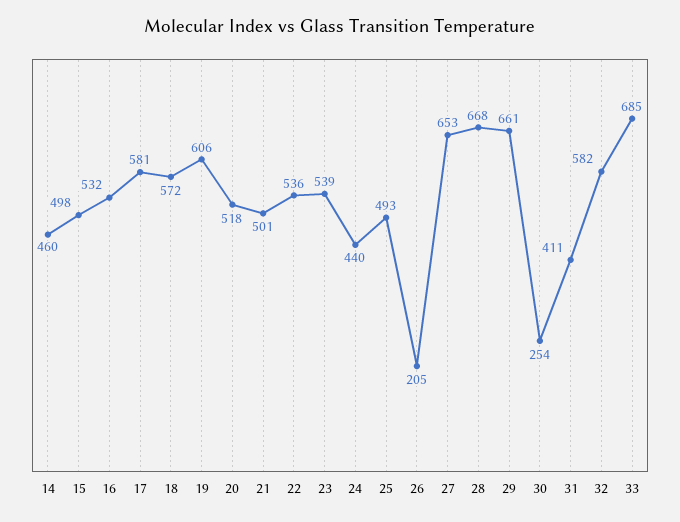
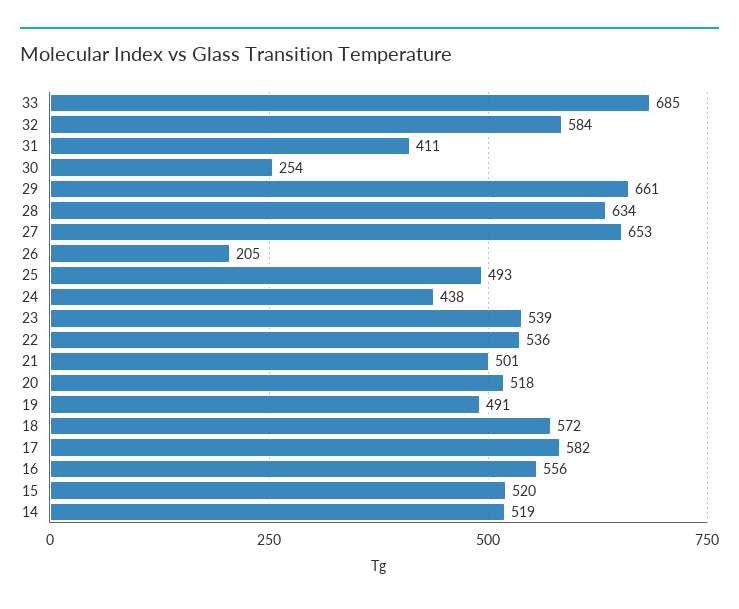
14: 460 -> 519
15: 498 -> 520
16: 532 -> 556
17: 581 -> 582
19: 606 -> 491
24: 440 -> 438
28: 668 -> 634
32: 582 -> 584

